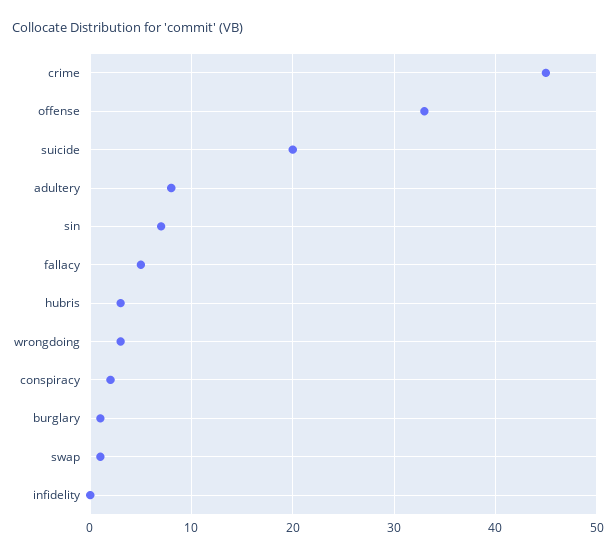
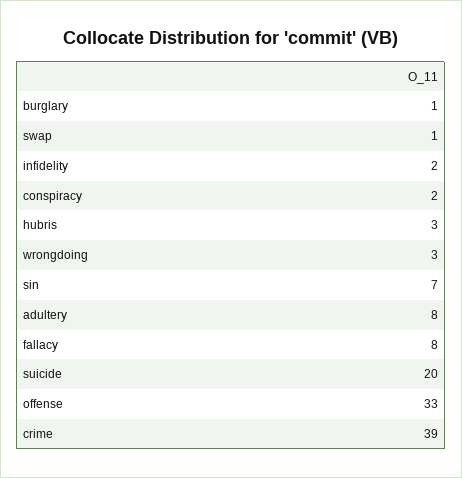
crime: 45 -> 39
fallacy: 5 -> 8
infidelity: 0 -> 2

